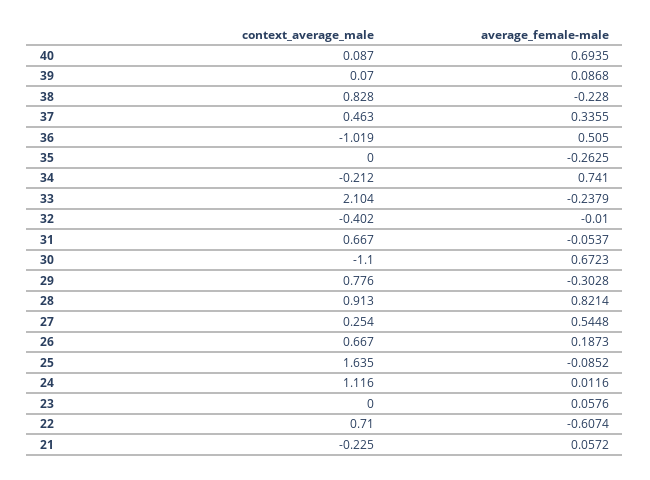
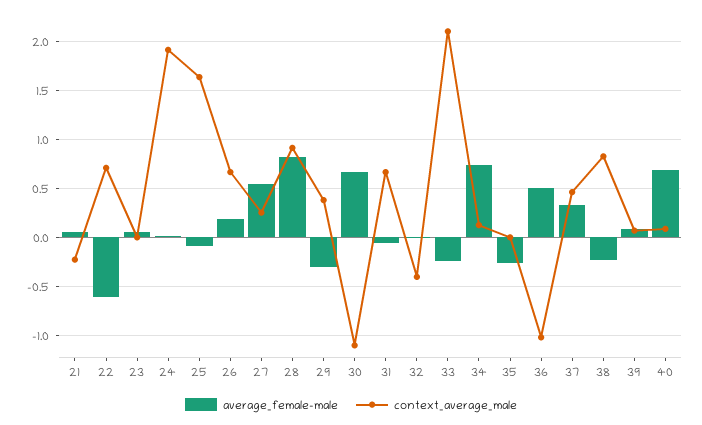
context_average_male, 34: -0.212 -> 0.1
context_average_male, 29: 0.776 -> 0.4
context_average_male, 24: 1.116 -> 1.9

